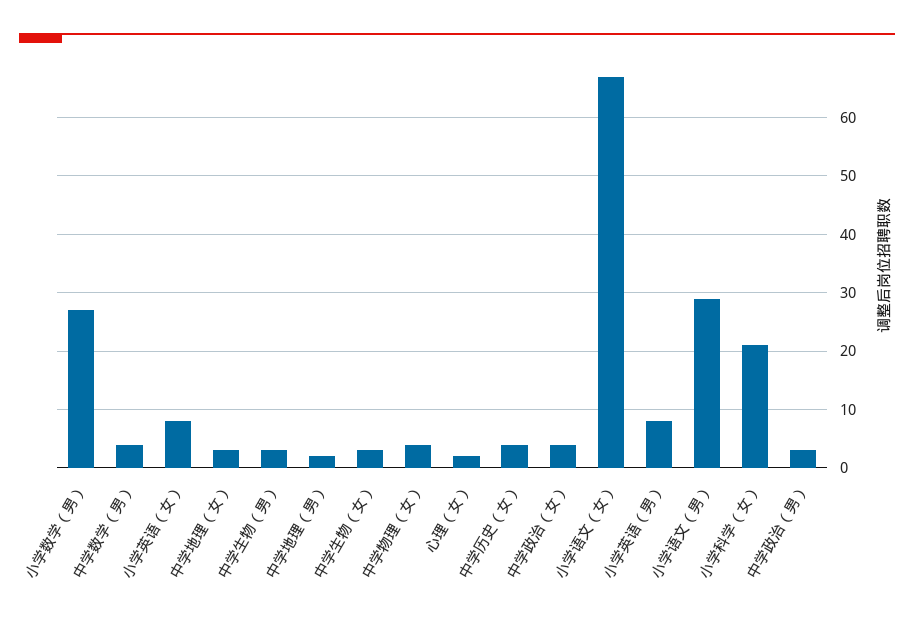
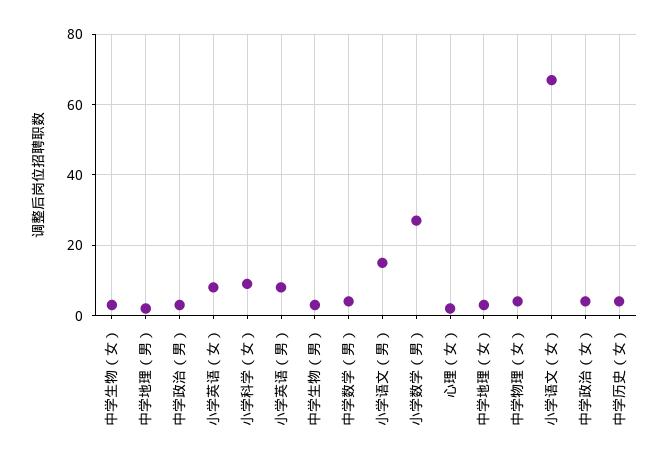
小学语文（男）: 30 -> 15
小学科学（女）: 20 -> 10

